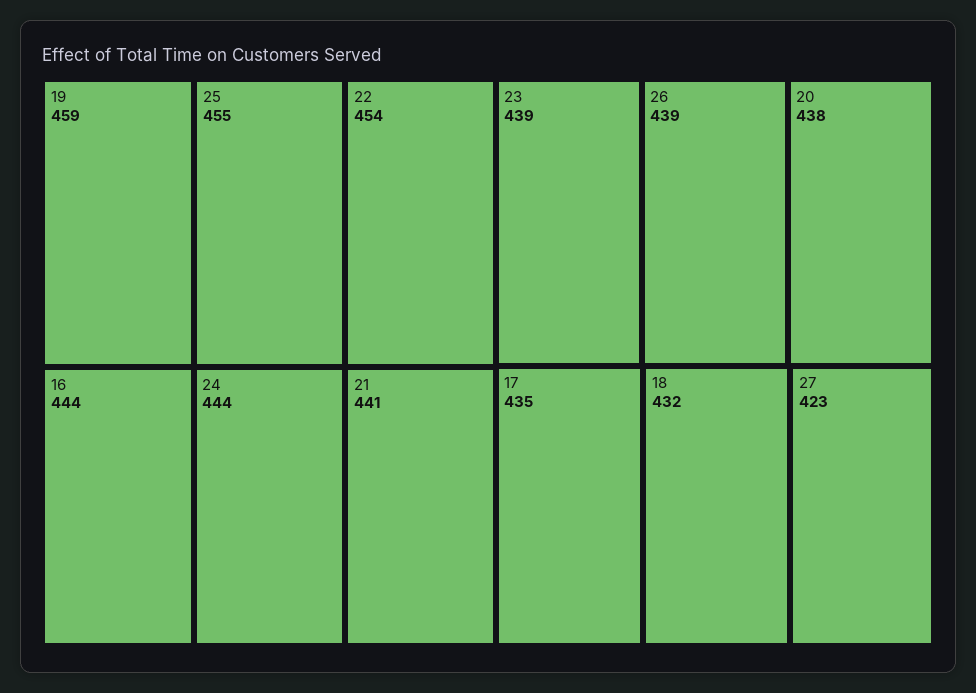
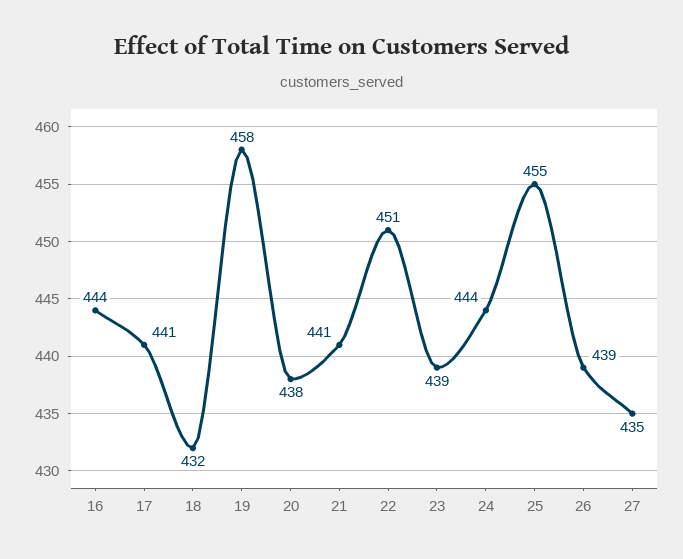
19: 459 -> 458
22: 454 -> 451
17: 435 -> 441
27: 423 -> 435

